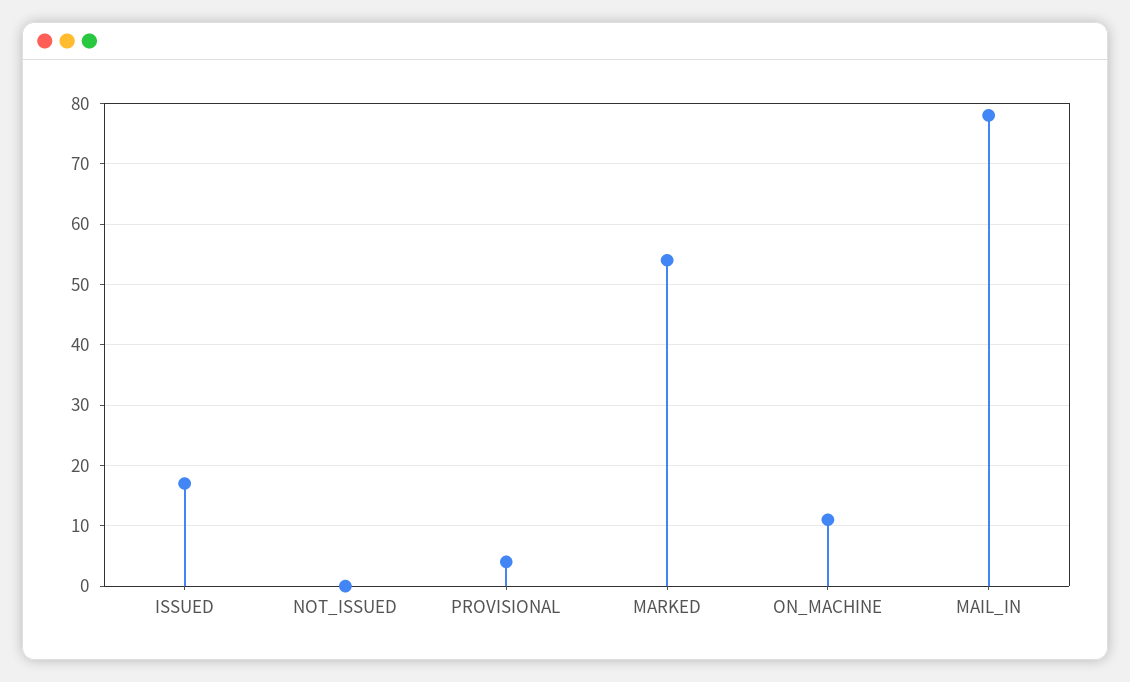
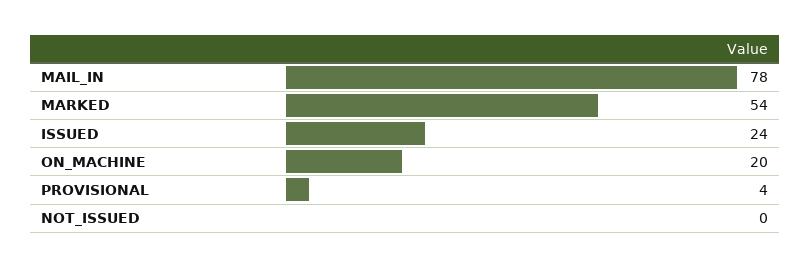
ISSUED: 17 -> 24
ON_MACHINE: 11 -> 20

